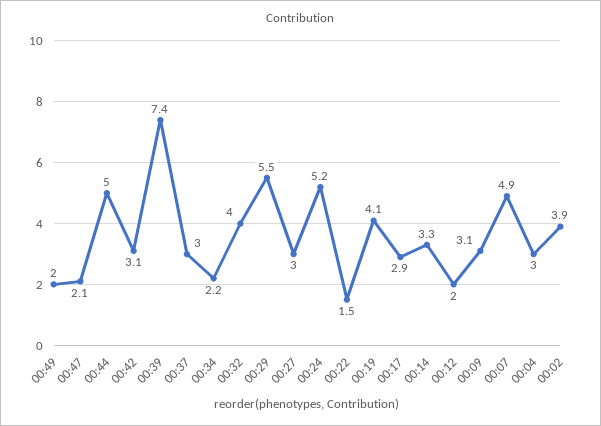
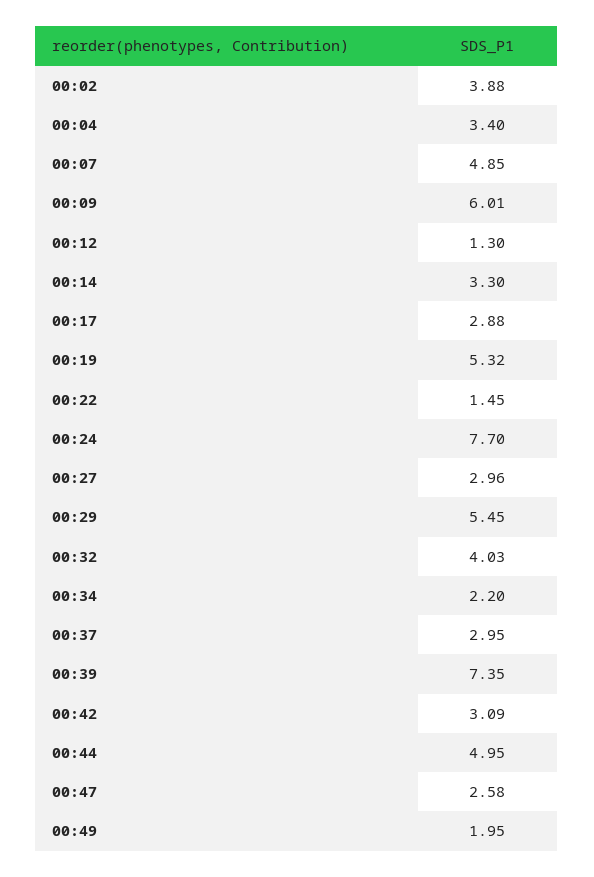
00:47: 2.1 -> 2.58
00:24: 5.2 -> 7.7
00:19: 4.1 -> 5.32
00:12: 2 -> 1.3
00:09: 3.1 -> 6.01
00:04: 3 -> 3.4

